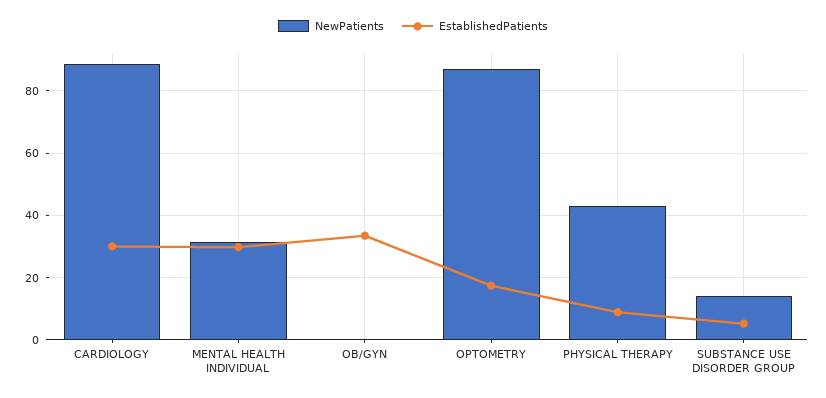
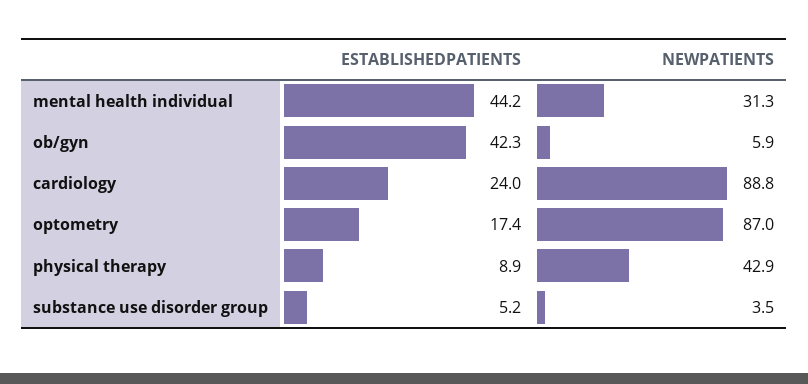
EstablishedPatients, CARDIOLOGY: 30 -> 24
EstablishedPatients, MENTAL HEALTH INDIVIDUAL: 30 -> 44.2
NewPatients, OB/GYN: 0 -> 5.9
EstablishedPatients, OB/GYN: 34 -> 42.3
NewPatients, SUBSTANCE USE DISORDER GROUP: 14 -> 3.5

